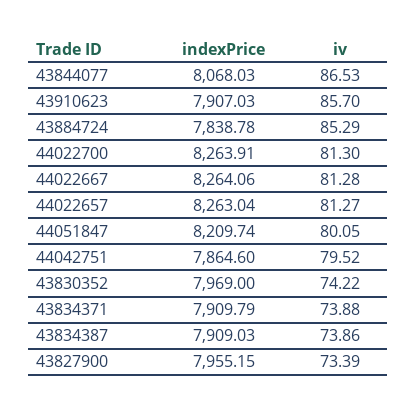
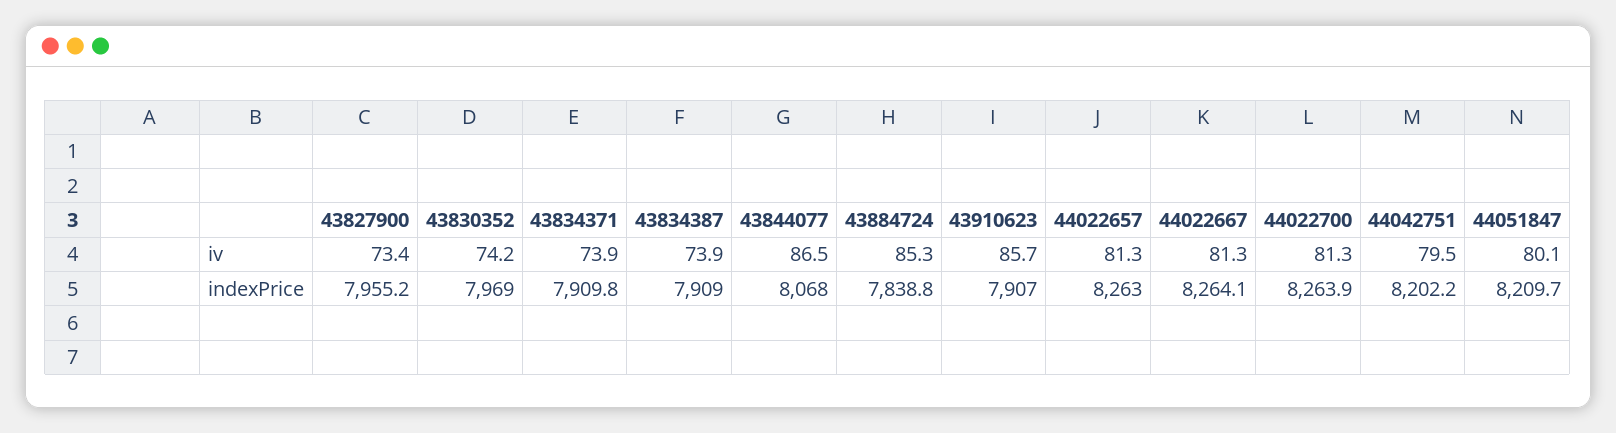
indexPrice, 44042751: 7864.6 -> 8202.2

